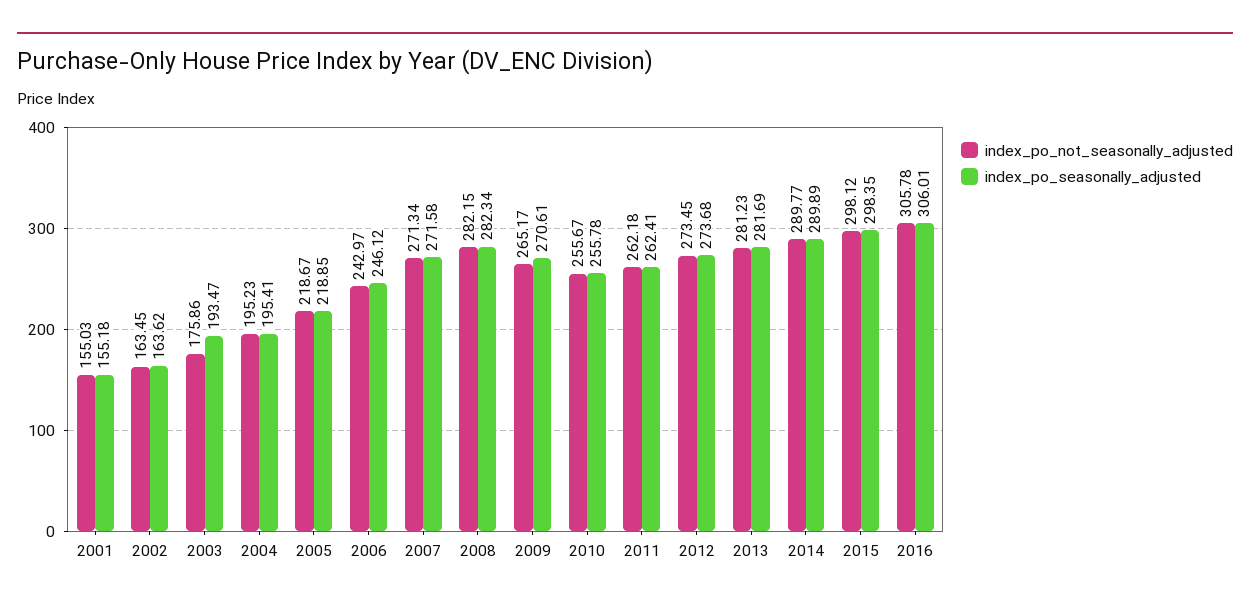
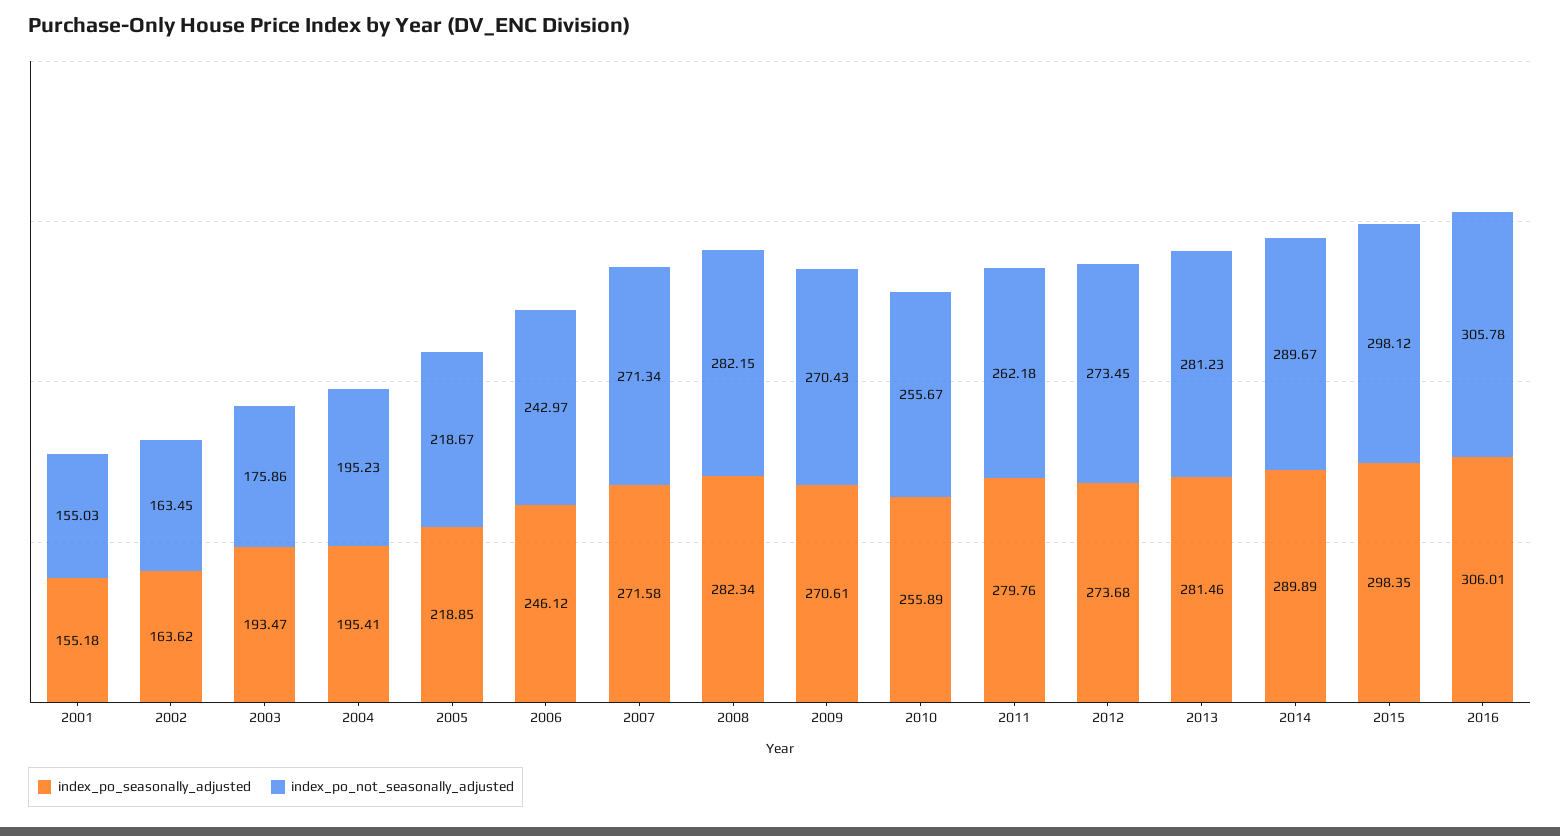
index_po_not_seasonally_adjusted, 2009: 265.17 -> 270.43
index_po_seasonally_adjusted, 2010: 255.78 -> 255.89
index_po_seasonally_adjusted, 2011: 262.41 -> 279.76
index_po_seasonally_adjusted, 2013: 281.69 -> 281.46
index_po_not_seasonally_adjusted, 2014: 289.77 -> 289.67

